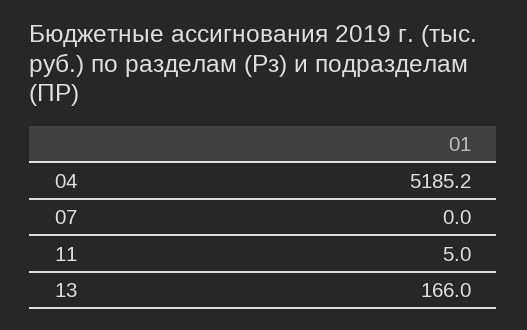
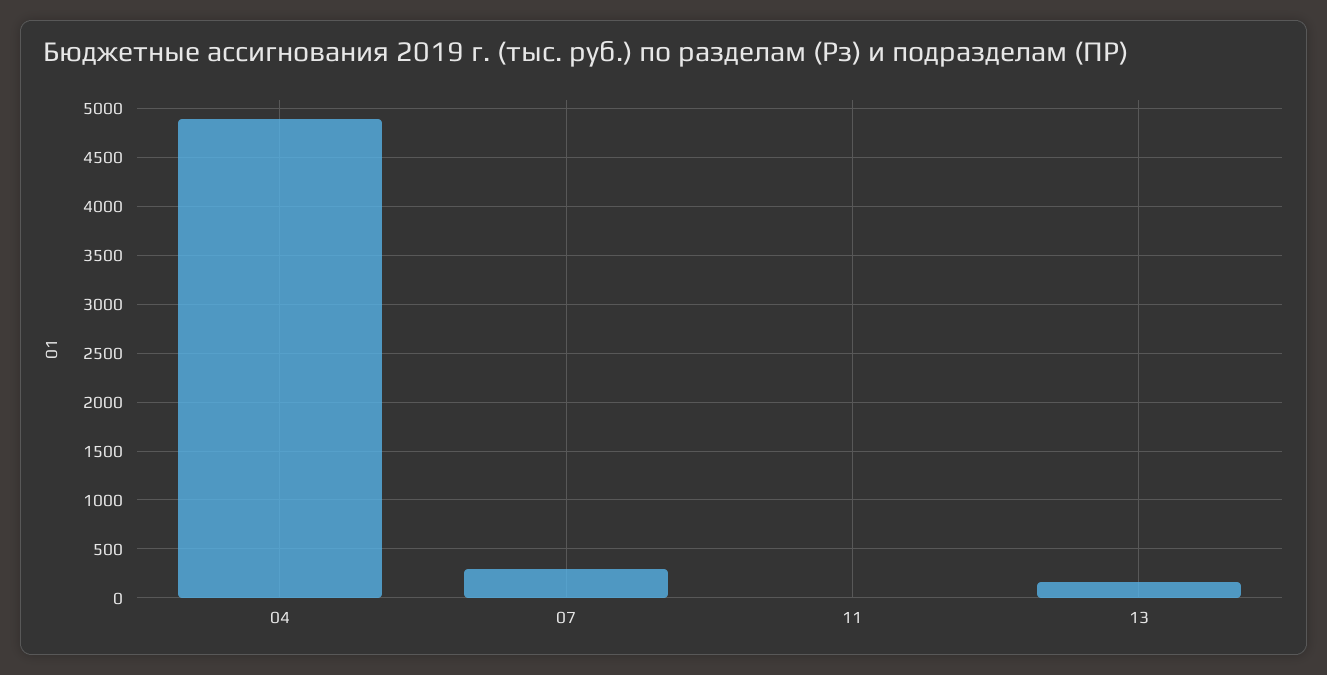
04: 5185.2 -> 4900
07: 0 -> 300

